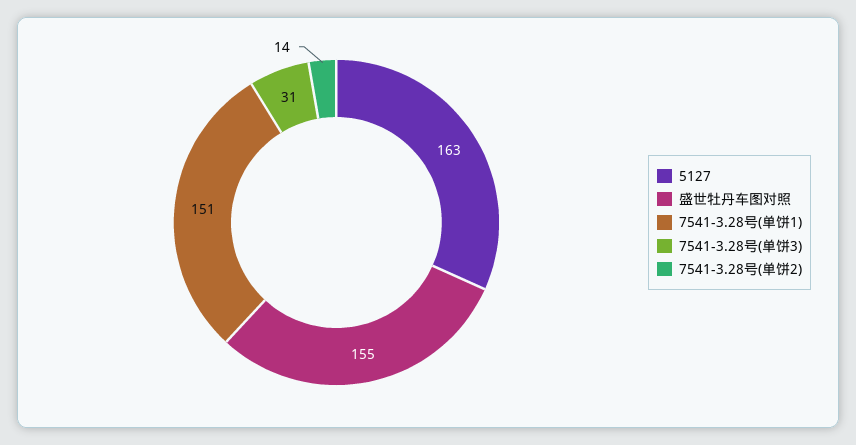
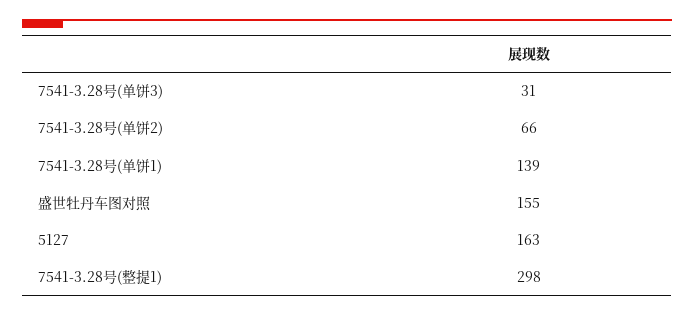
7541-3.28号(单饼1): 151 -> 139
7541-3.28号(单饼2): 14 -> 66
7541-3.28号(整提1): none -> 298

